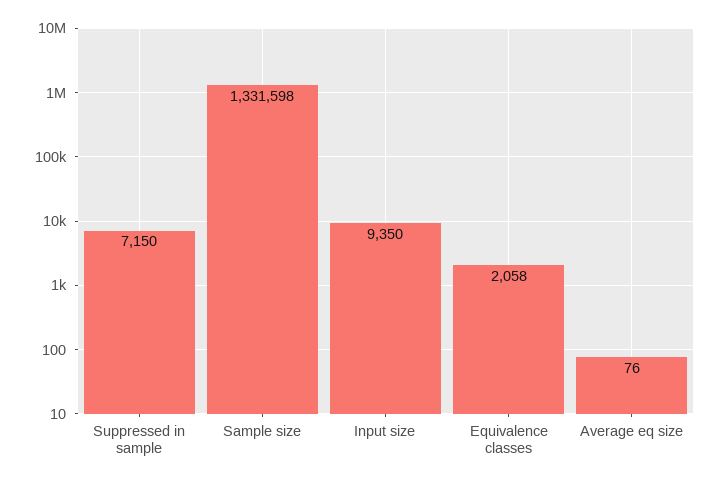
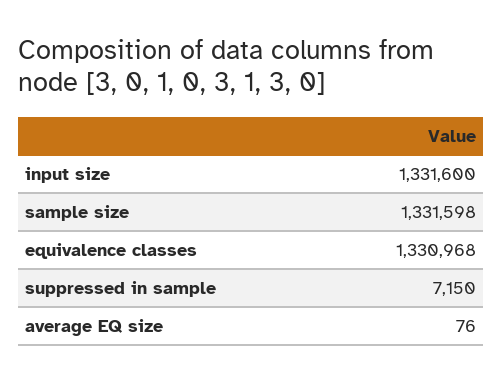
Input size: 9350 -> 1331600
Equivalence classes: 2058 -> 1330968

